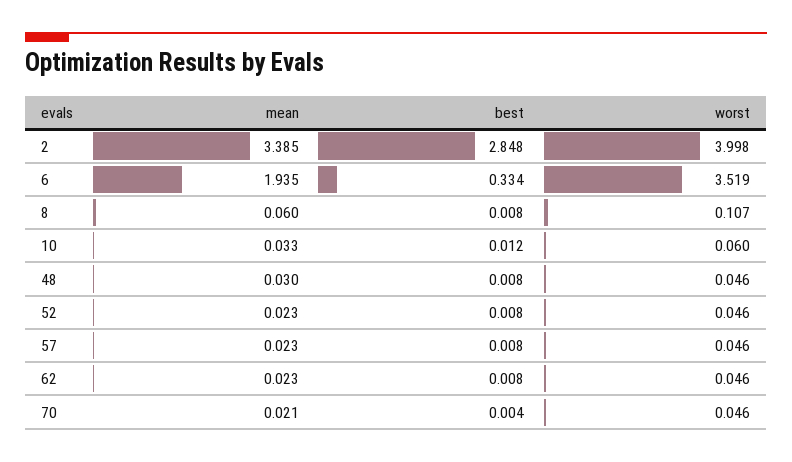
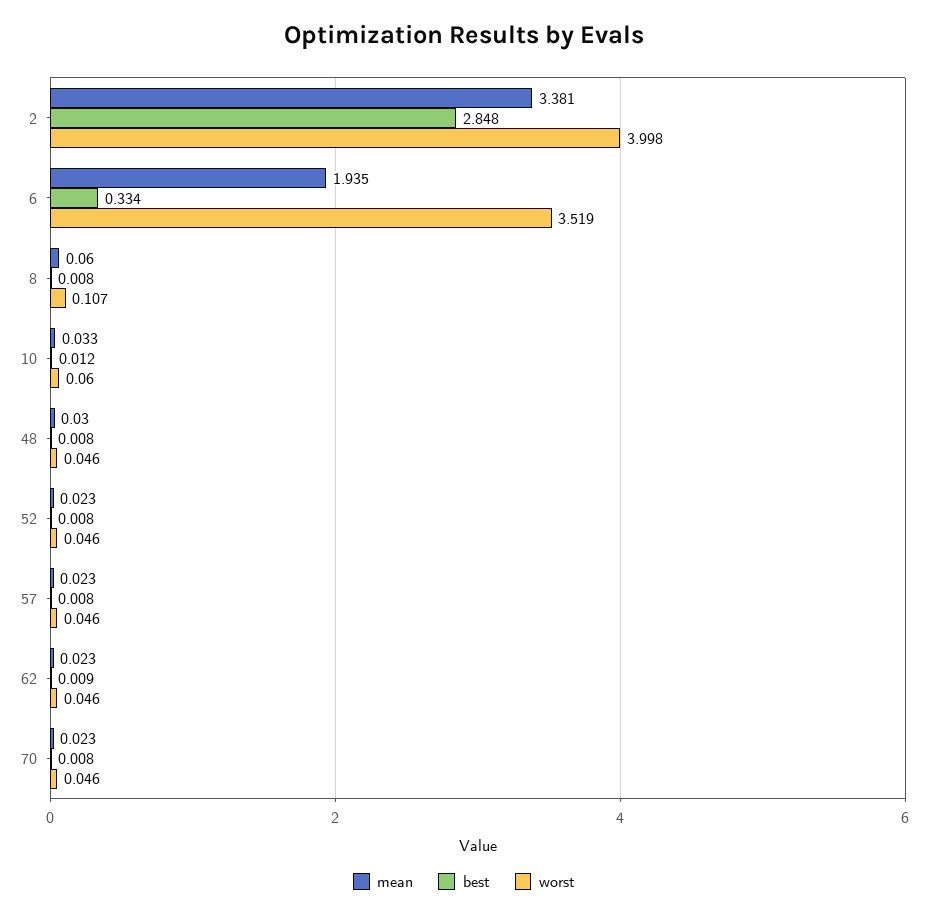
mean, 2: 3.385 -> 3.381
best, 62: 0.008 -> 0.009
mean, 70: 0.021 -> 0.023
best, 70: 0.004 -> 0.008

